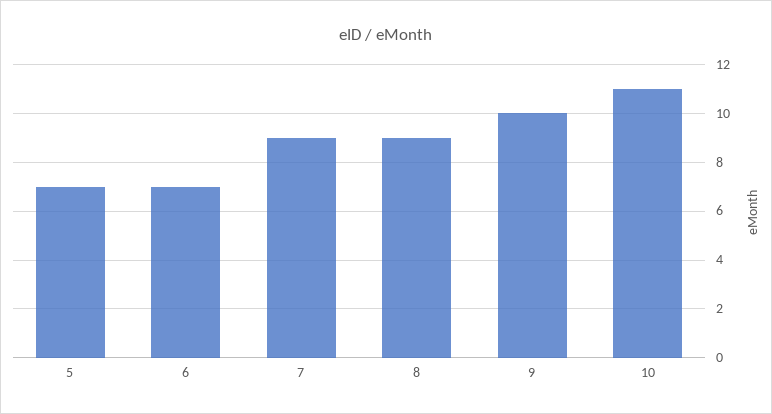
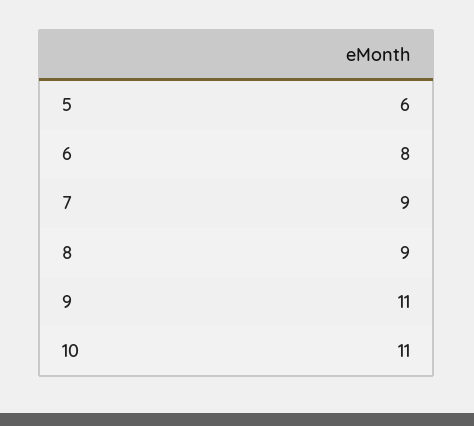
5: 7 -> 6
6: 7 -> 8
9: 10 -> 11

